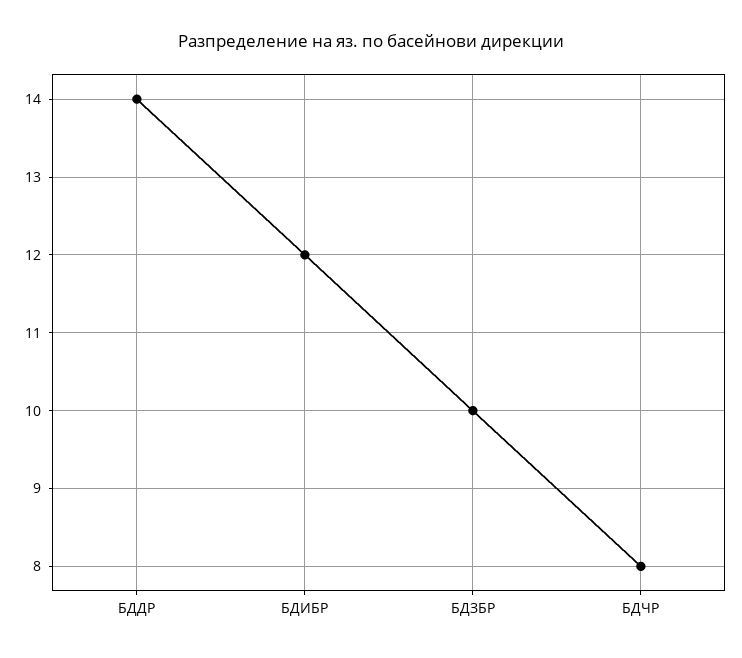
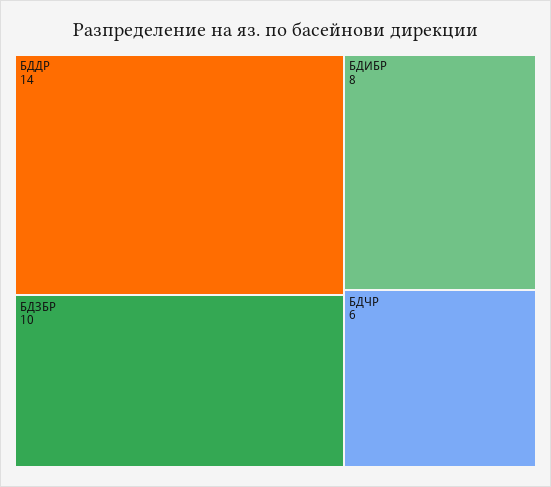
БДИБР: 12 -> 8
БДЧР: 8 -> 6

